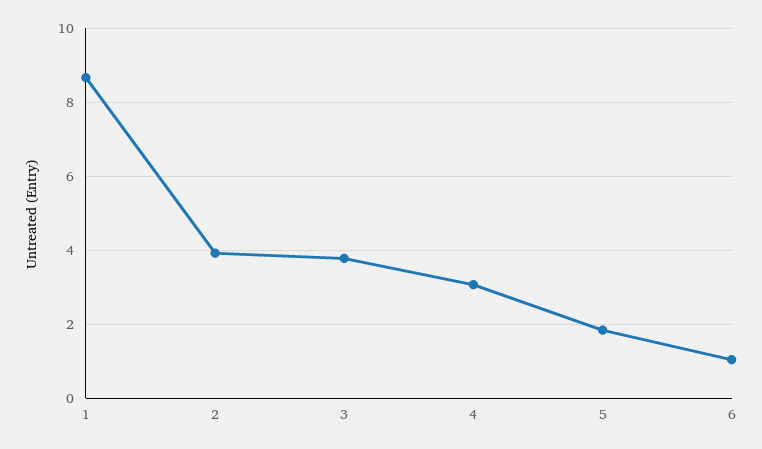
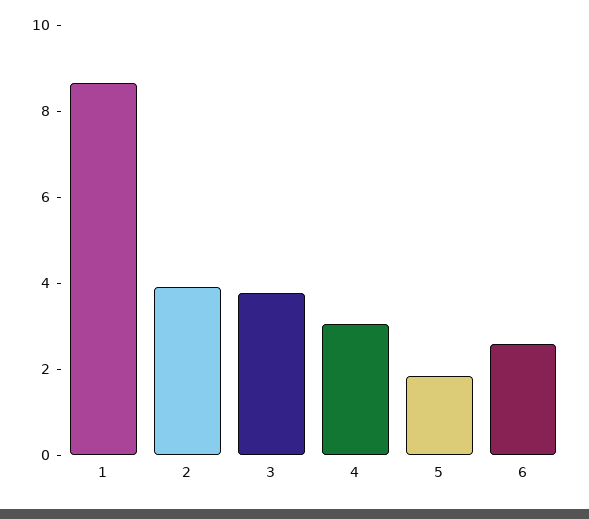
6: 1 -> 2.5

